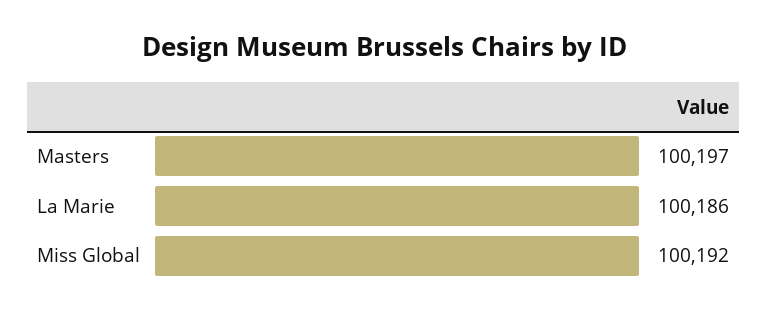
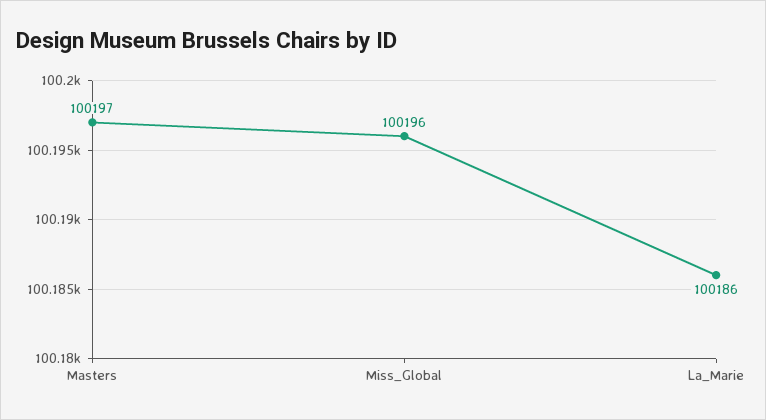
Miss Global: 100192 -> 100196

